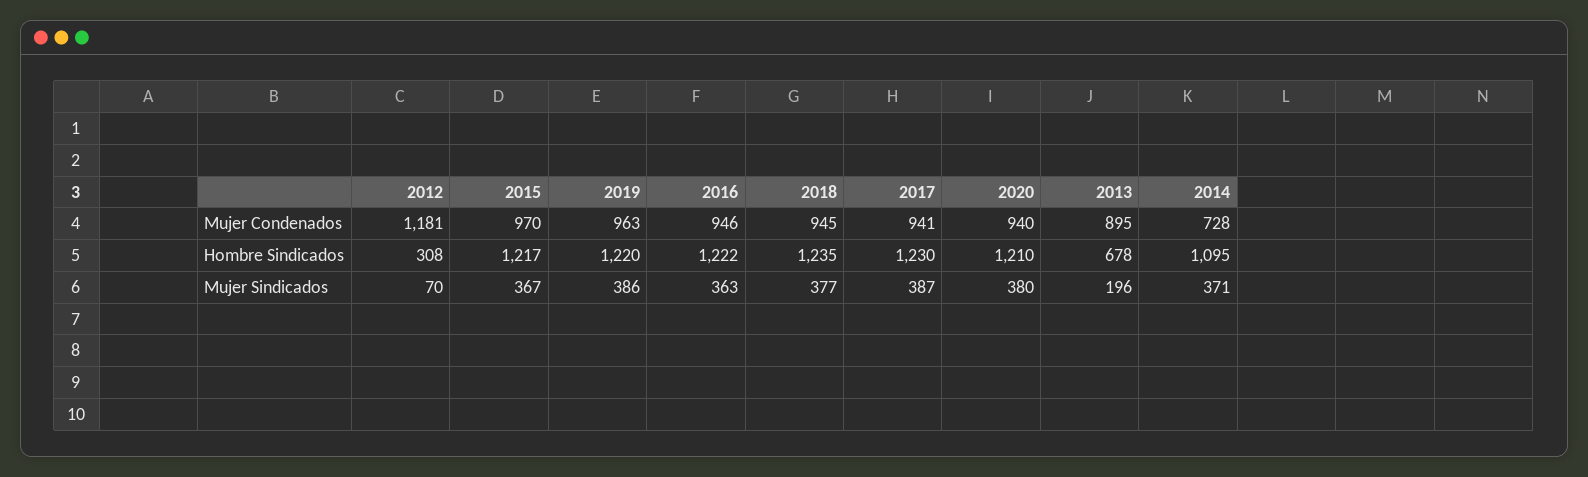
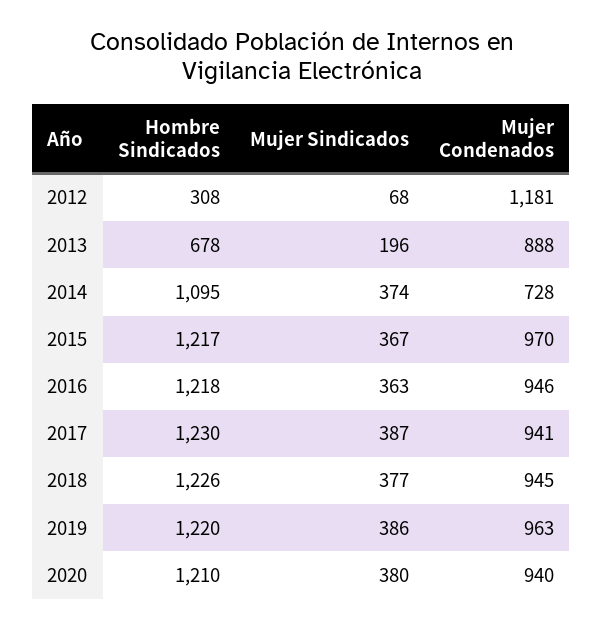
2013, Mujer Condenados: 895 -> 888
2016, Hombre Sindicados: 1222 -> 1218
2018, Hombre Sindicados: 1235 -> 1226
2012, Mujer Sindicados: 70 -> 68
2014, Mujer Sindicados: 371 -> 374

